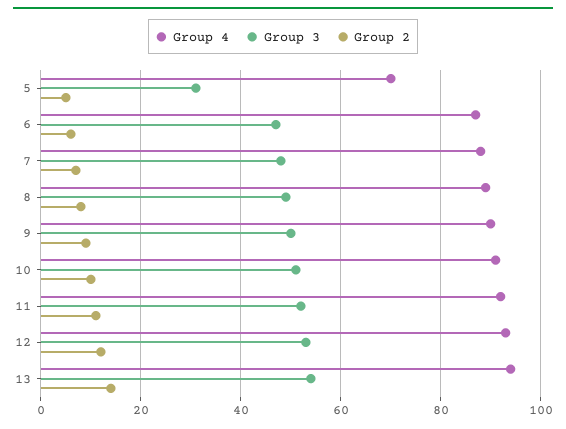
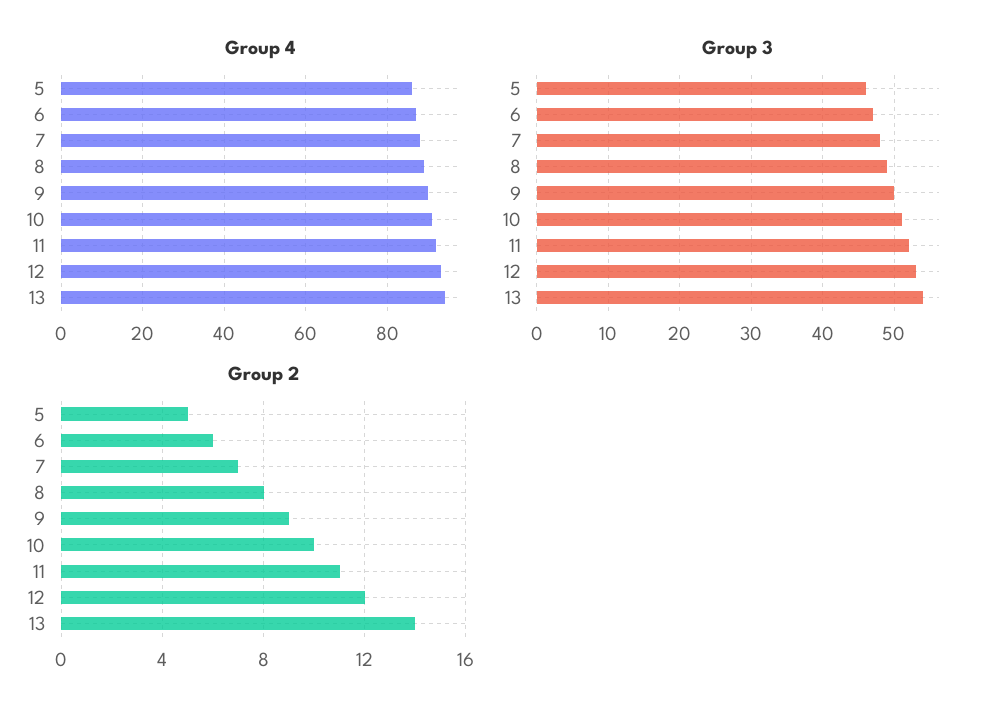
Group 4, 5: 70 -> 85
Group 3, 5: 30 -> 46

